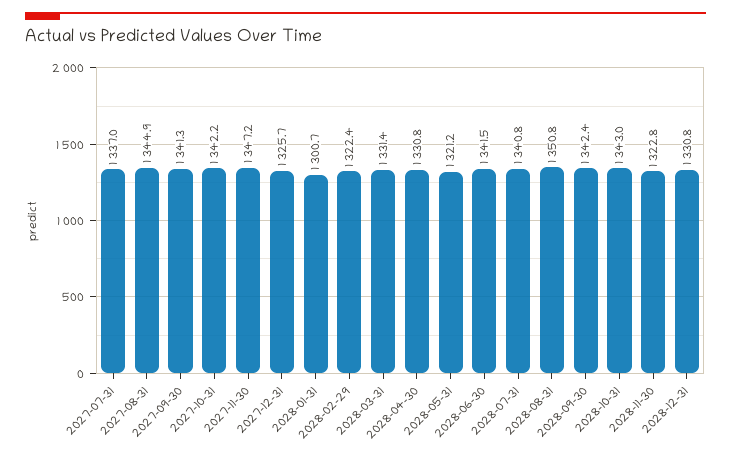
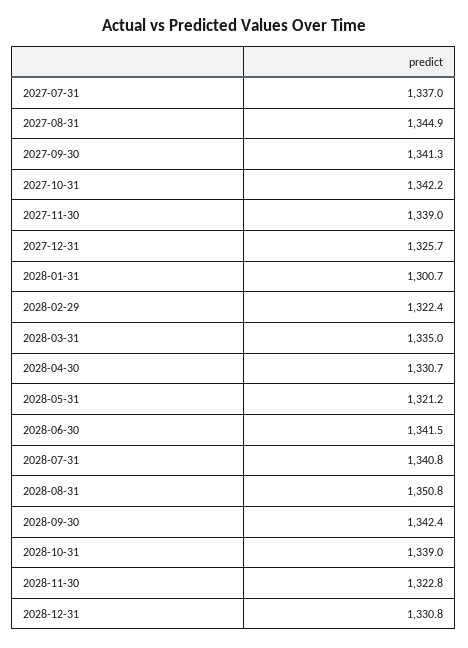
2027-11-30: 1347.2 -> 1339
2028-03-31: 1331.4 -> 1335
2028-04-30: 1330.8 -> 1330.7
2028-10-31: 1343 -> 1339

